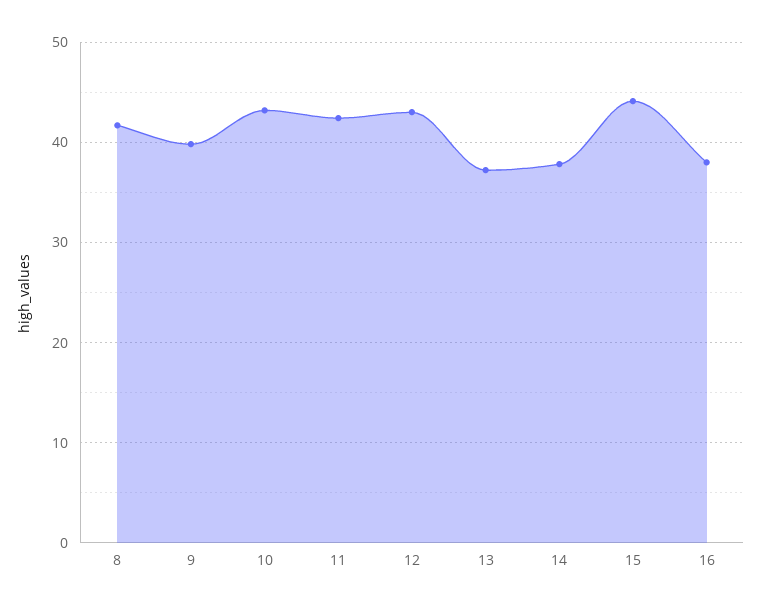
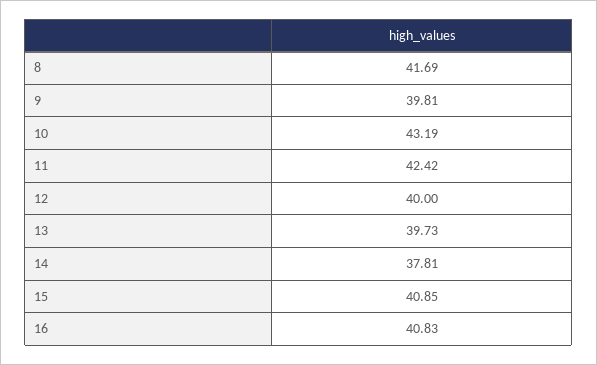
12: 43 -> 40
13: 37 -> 39.73
15: 44 -> 40.85
16: 38 -> 40.83

